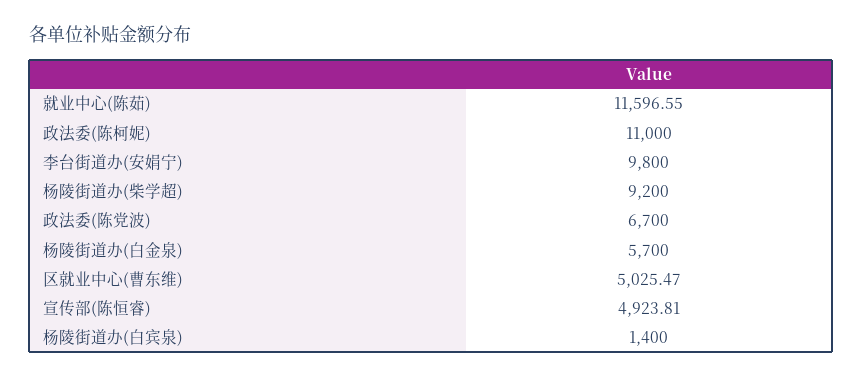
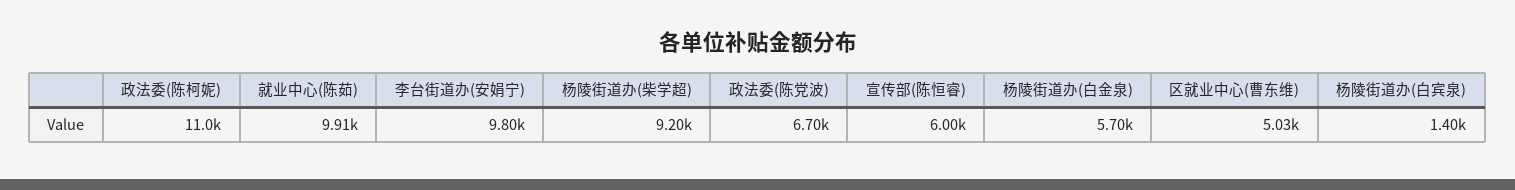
就业中心(陈茹): 11596.55 -> 9910
宣传部(陈恒睿): 4923.81 -> 6000

